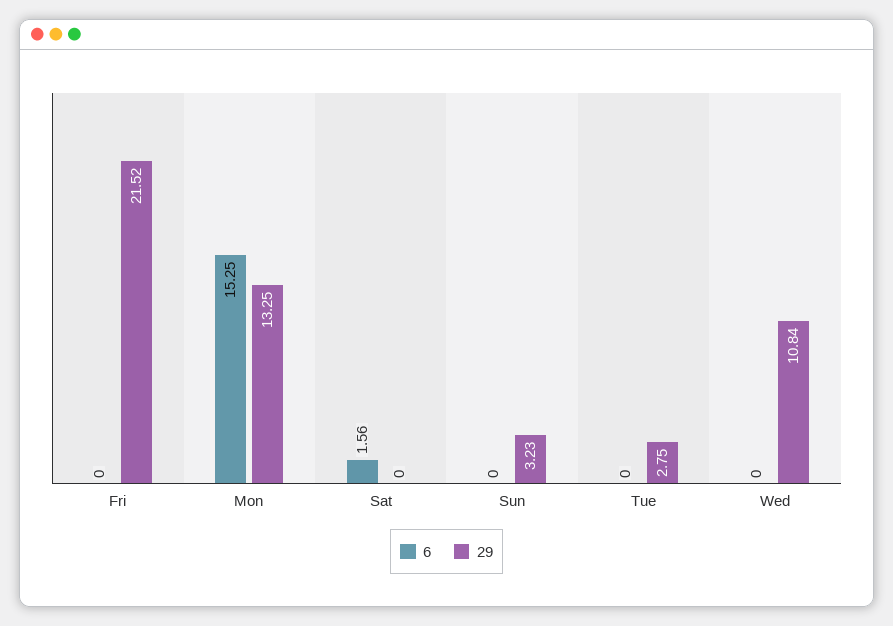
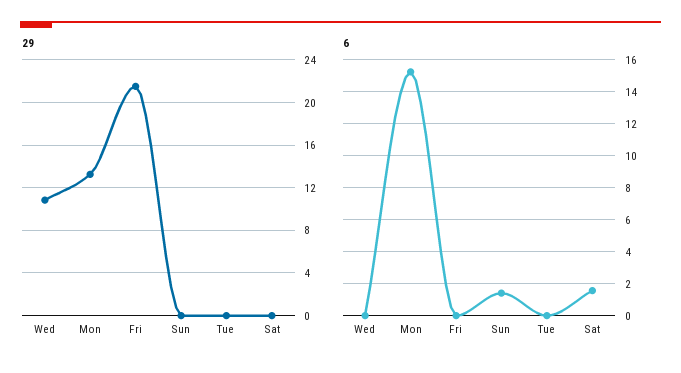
6, Sun: 0 -> 1.5
29, Sun: 3.23 -> 0
29, Tue: 2.75 -> 0

